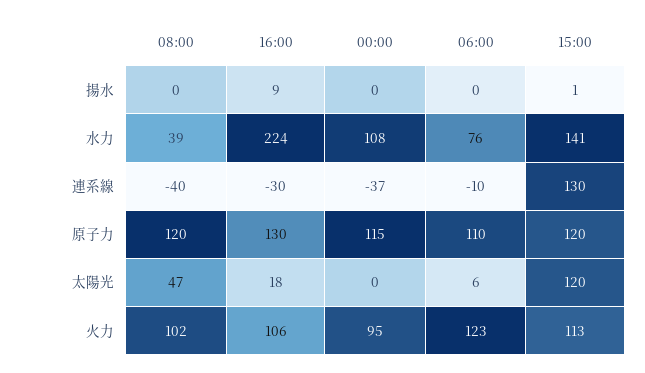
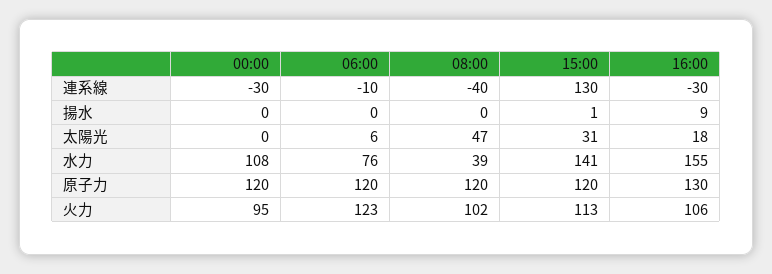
16:00, 水力: 224 -> 155
00:00, 連系線: -37 -> -30
00:00, 原子力: 115 -> 120
06:00, 原子力: 110 -> 120
15:00, 太陽光: 120 -> 31

